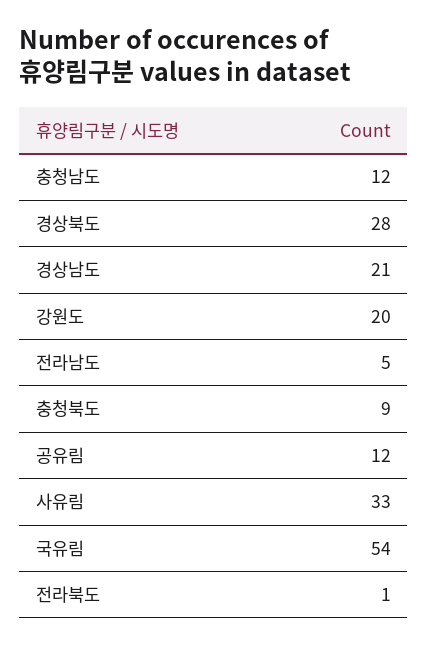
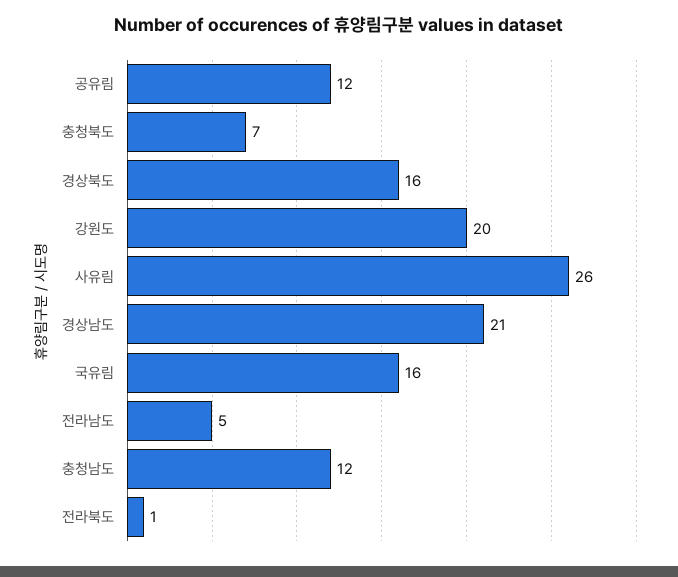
경상북도: 28 -> 16
충청북도: 9 -> 7
사유림: 33 -> 26
국유림: 54 -> 16

